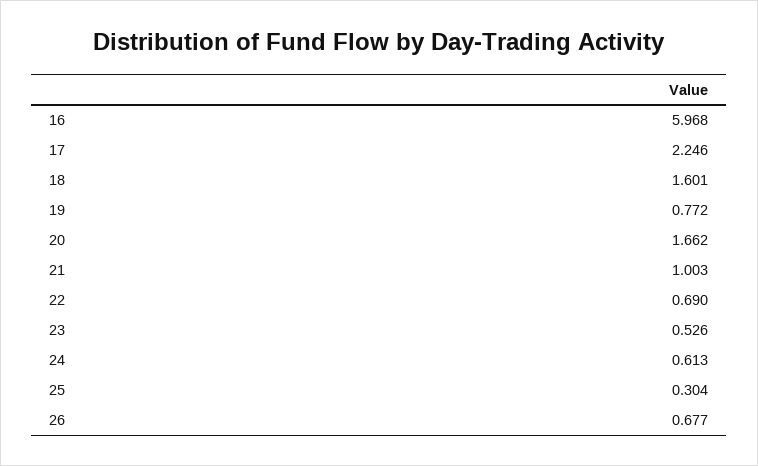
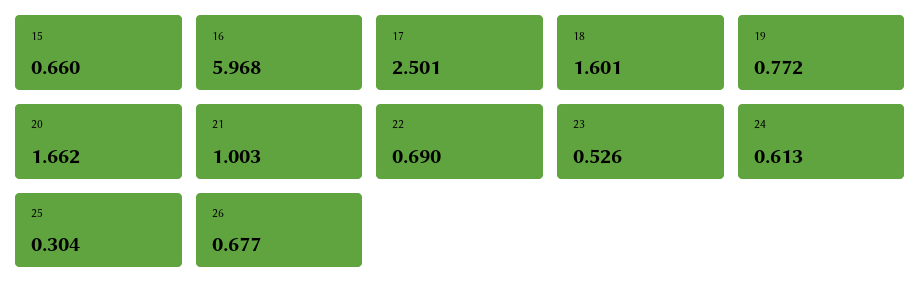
17: 2.246 -> 2.501
15: none -> 0.66

